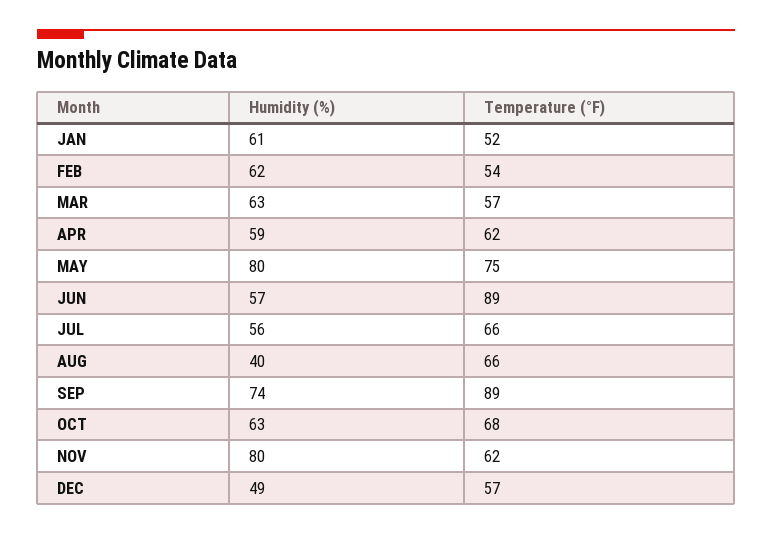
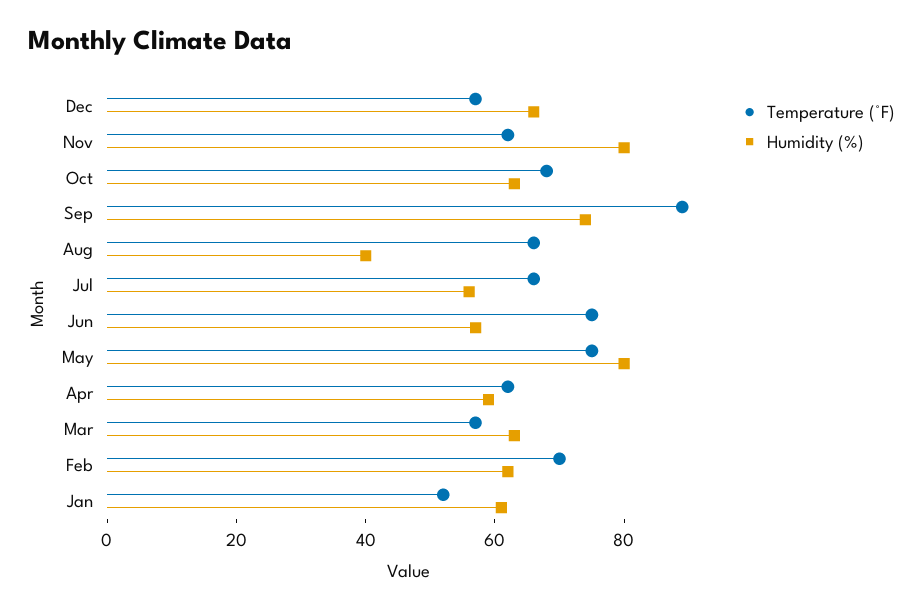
Temperature (°F), FEB: 54 -> 70
Temperature (°F), JUN: 89 -> 75
Humidity (%), DEC: 49 -> 65

